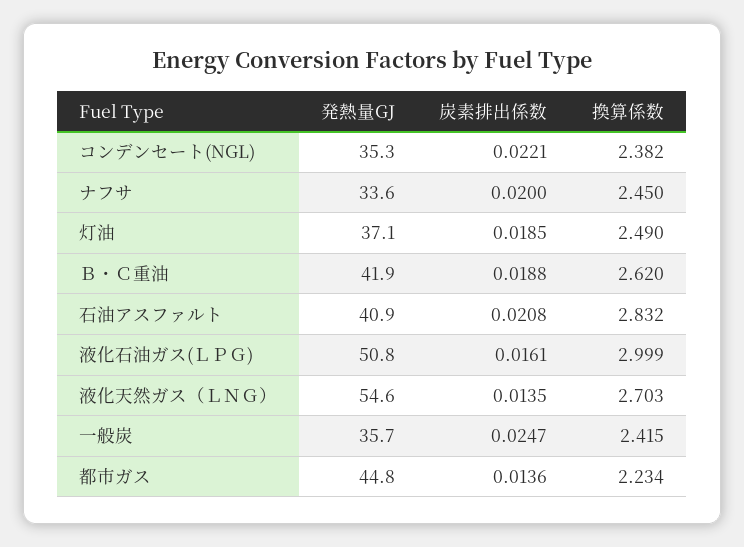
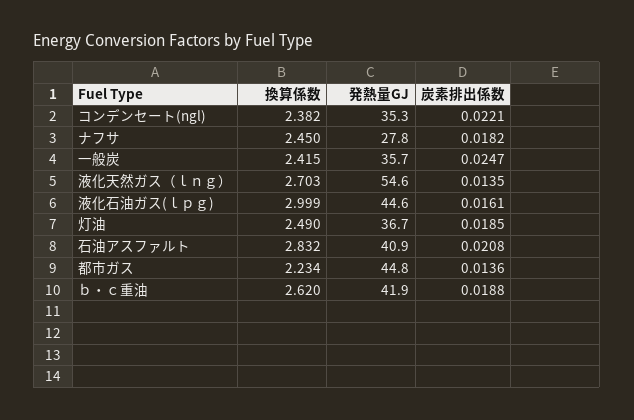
発熱量GJ, ナフサ: 33.6 -> 27.8
炭素排出係数, ナフサ: 0.02 -> 0.0182
発熱量GJ, 灯油: 37.1 -> 36.7
発熱量GJ, 液化石油ガス(ＬＰＧ): 50.8 -> 44.6

